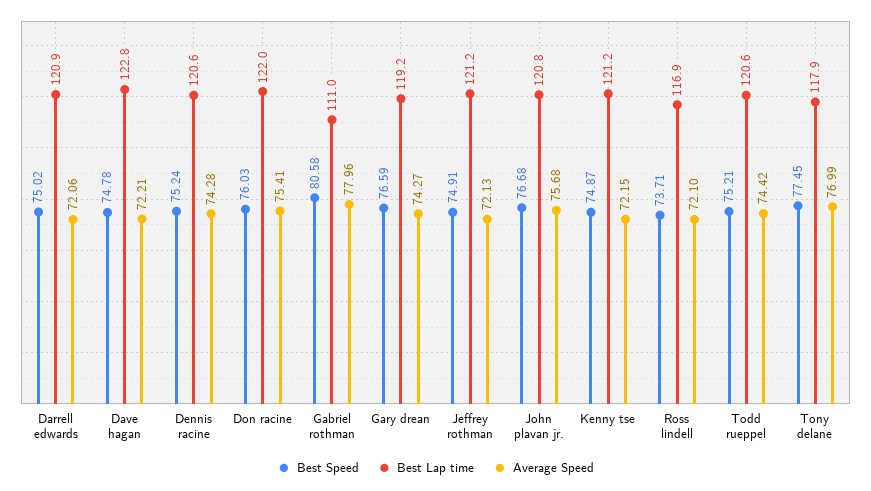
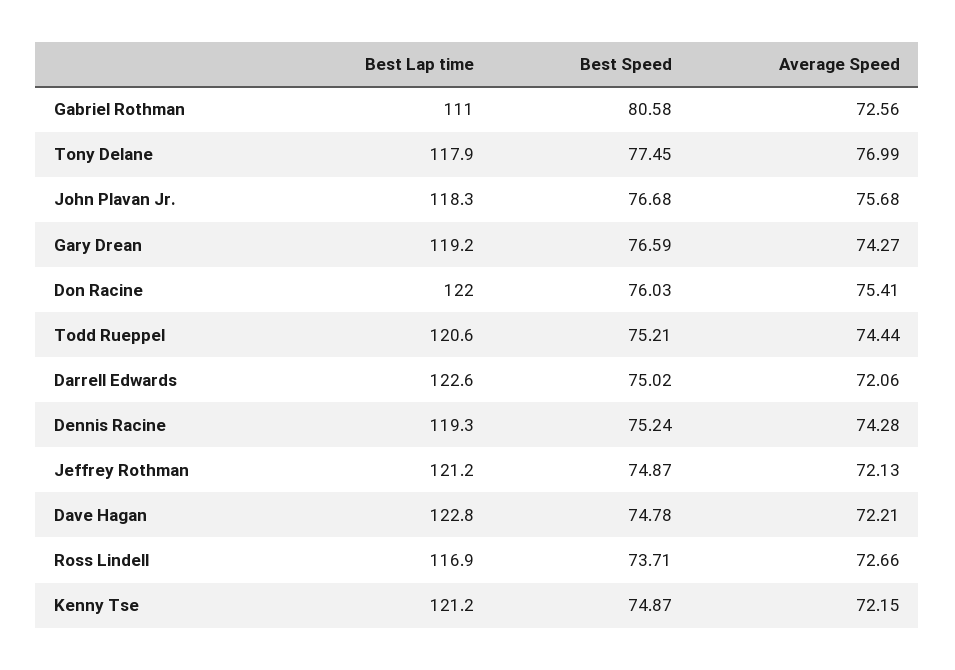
Best Lap time, Darrell edwards: 120.9 -> 122.6
Best Lap time, Dennis racine: 120.6 -> 119.3
Average Speed, Gabriel rothman: 77.96 -> 72.56
Best Speed, Jeffrey rothman: 74.91 -> 74.87
Best Lap time, John plavan jr.: 120.8 -> 118.3
Average Speed, Ross lindell: 72.1 -> 72.66
Average Speed, Todd rueppel: 74.42 -> 74.44

